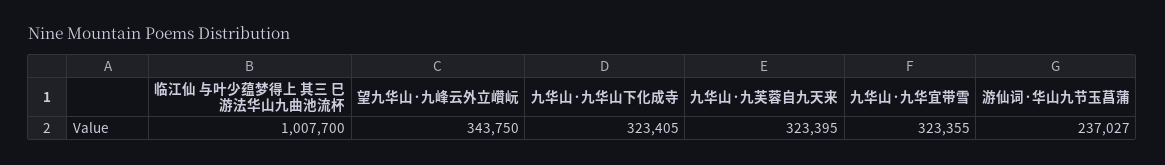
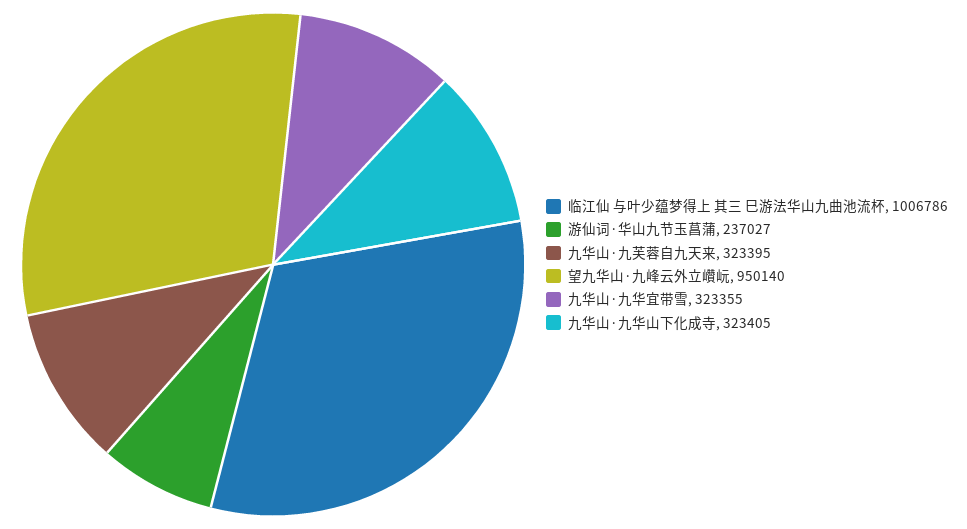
临江仙 与叶少蕴梦得上 其三 巳游法华山九曲池流杯: 1007700 -> 1006786
望九华山·九峰云外立巑岏: 343750 -> 950140

